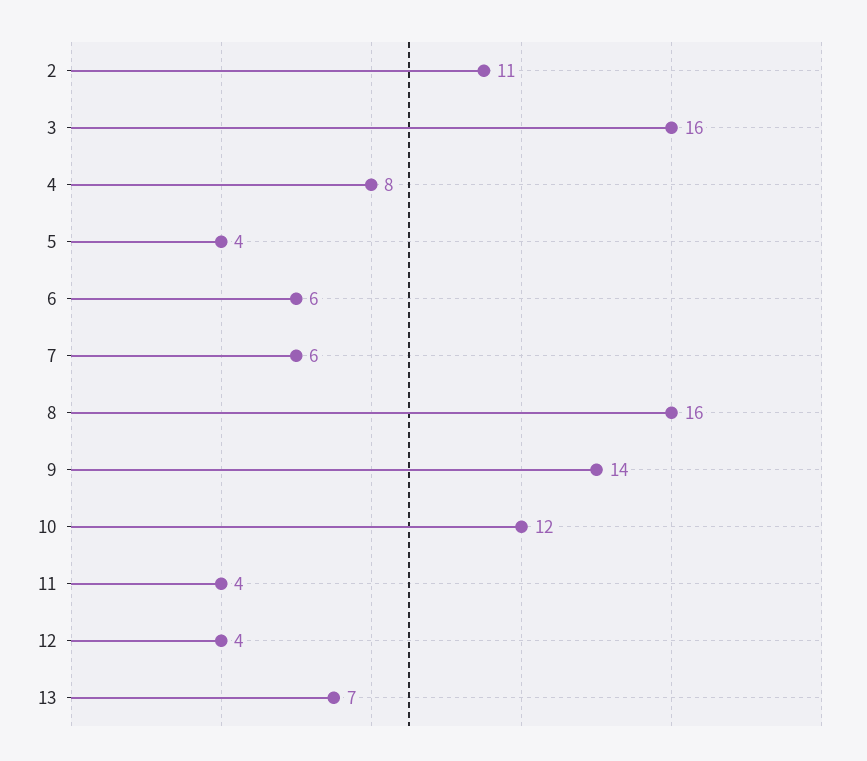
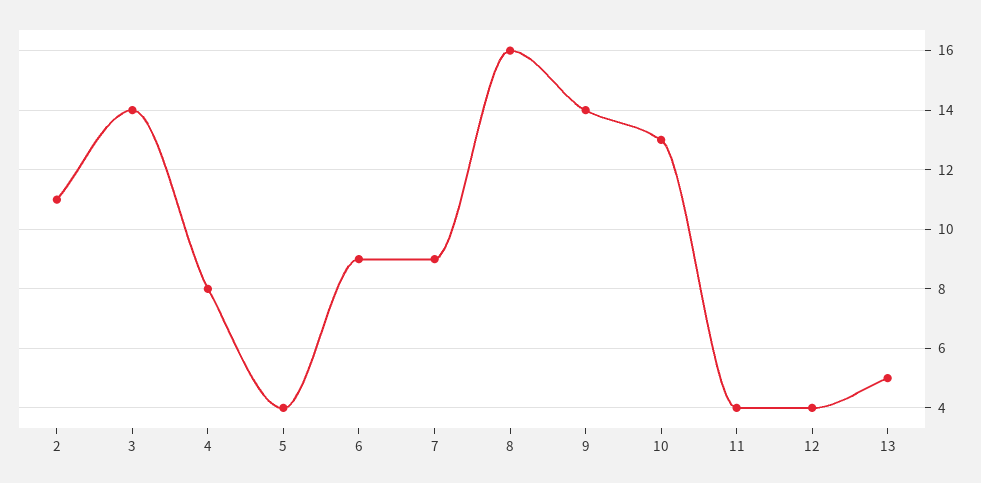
3: 16 -> 14
6: 6 -> 9
7: 6 -> 9
10: 12 -> 13
13: 7 -> 5

